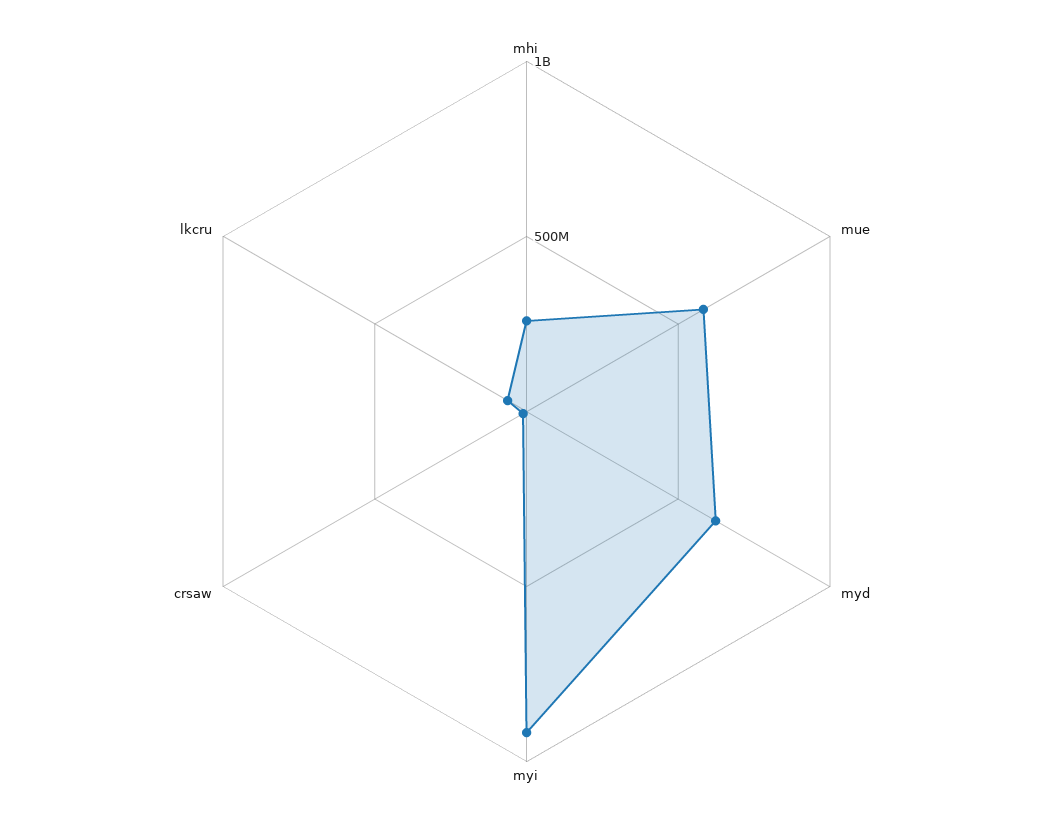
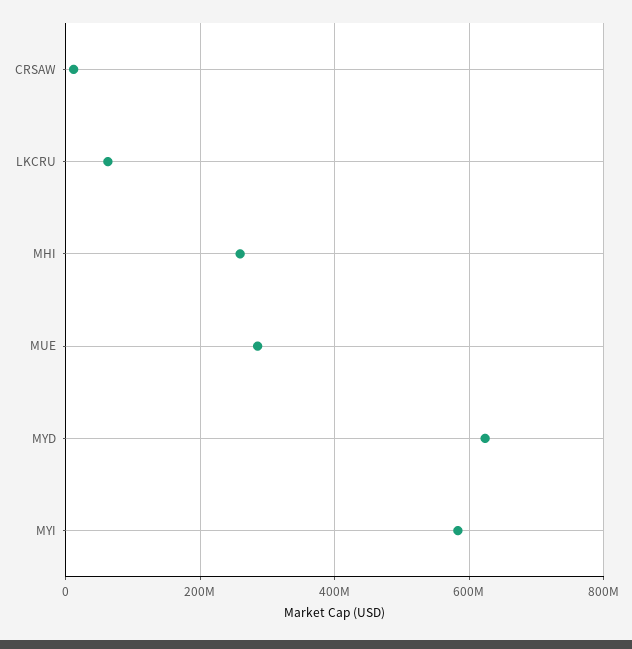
mue: 600000000 -> 280000000
myi: 900000000 -> 580000000

